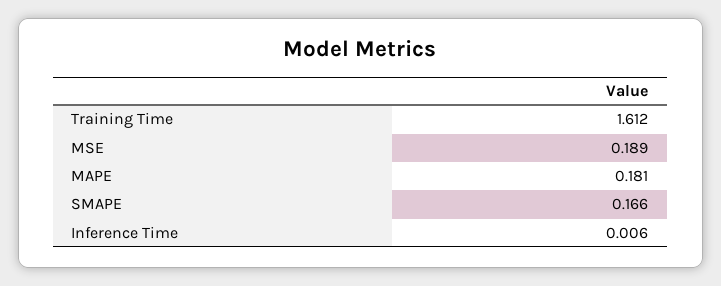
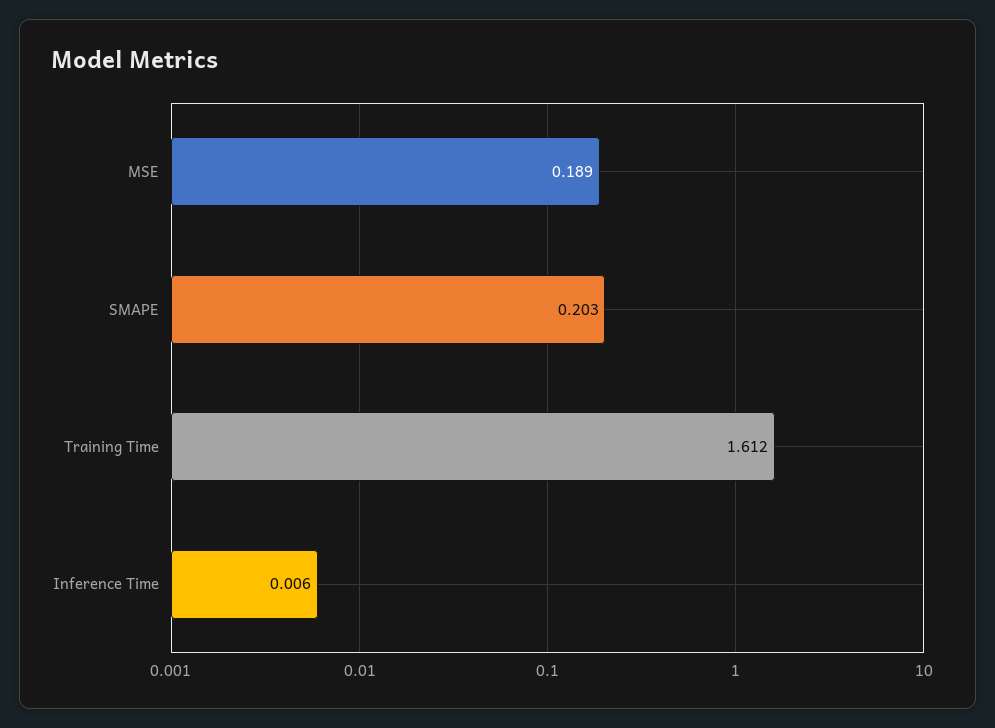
MAPE: 0.181 -> none
SMAPE: 0.166 -> 0.203

